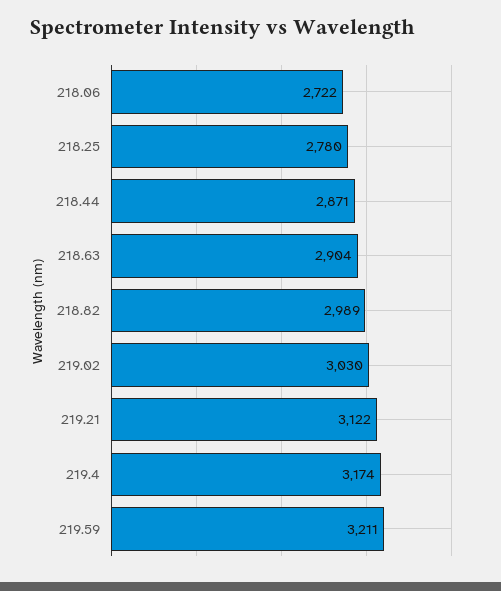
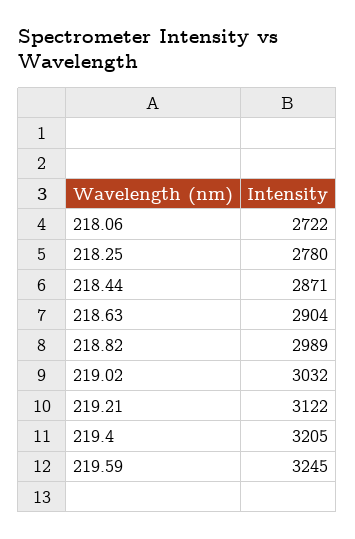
219.02: 3030 -> 3032
219.4: 3174 -> 3205
219.59: 3211 -> 3245

